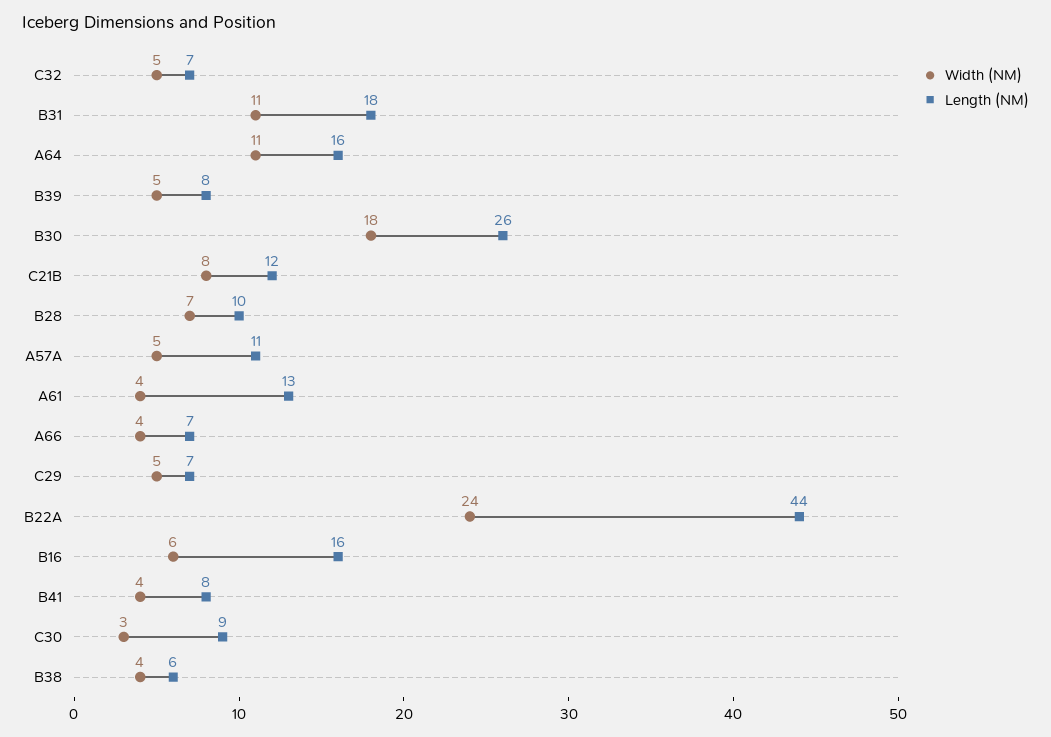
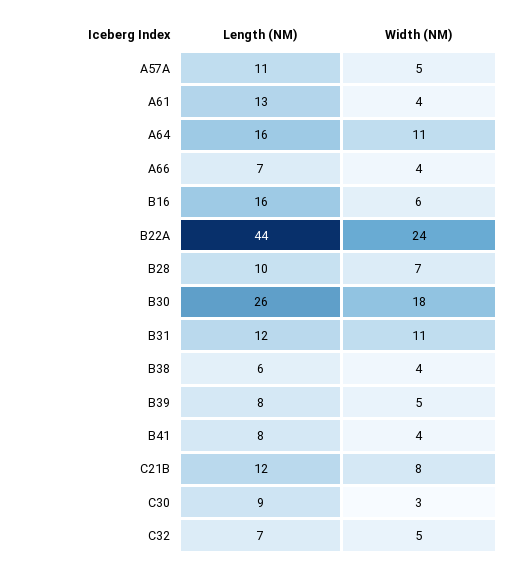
Length (NM), B31: 18 -> 12
Width (NM), C29: 5 -> none
Length (NM), C29: 7 -> none

